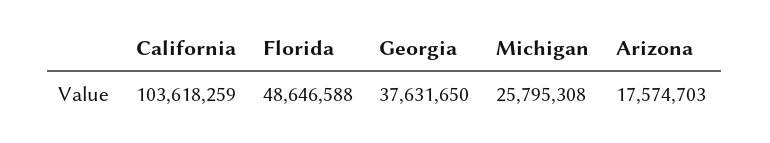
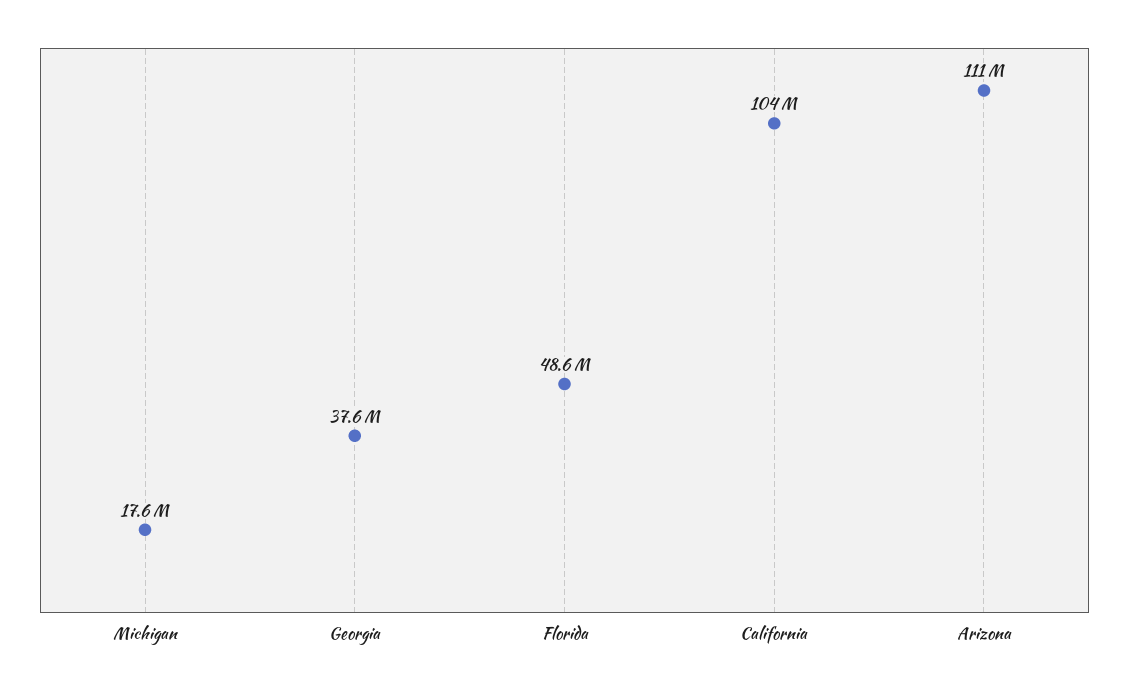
Michigan: 25795308 -> 17600000
Arizona: 17574703 -> 111000000

